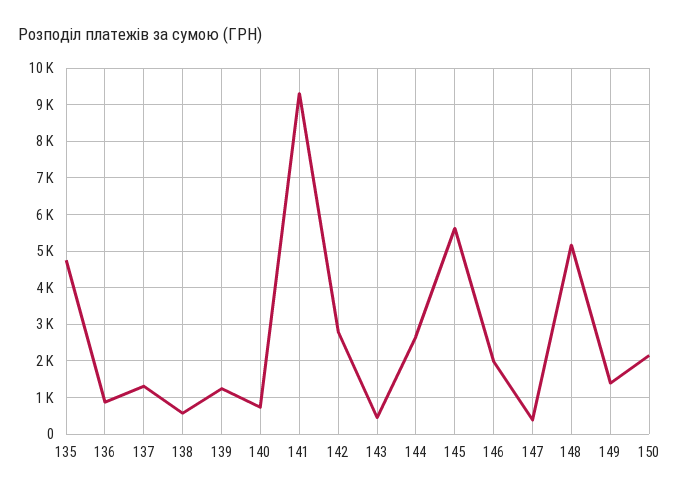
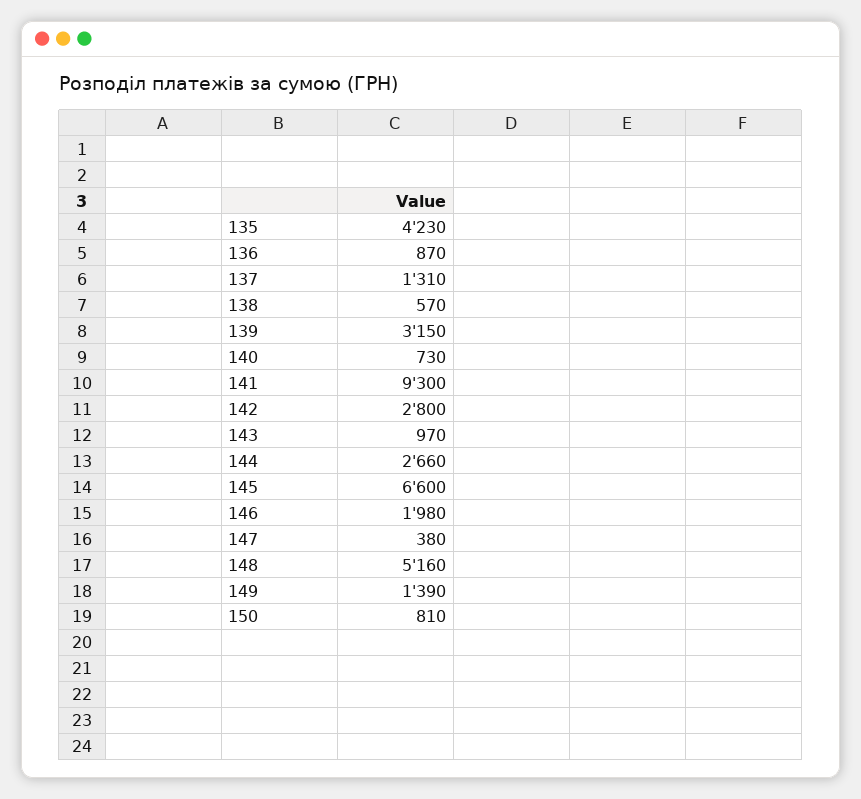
135: 4800 -> 4230
139: 1200 -> 3150
143: 400 -> 970
145: 5600 -> 6600
150: 2200 -> 810

